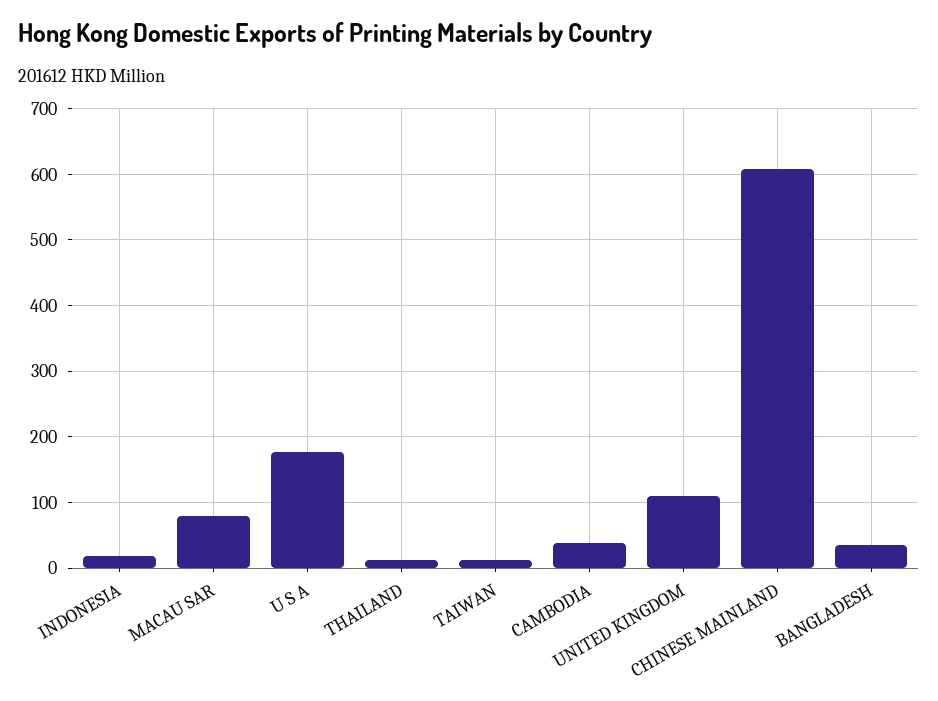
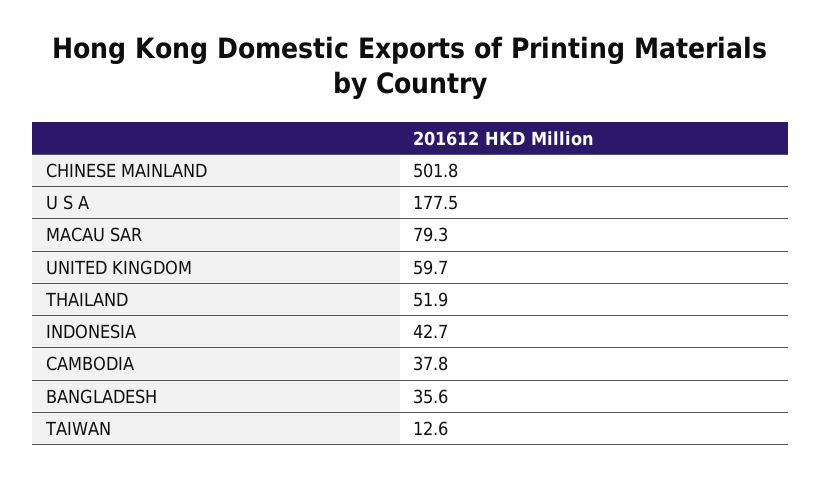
INDONESIA: 20 -> 42.7
THAILAND: 10 -> 51.9
UNITED KINGDOM: 110 -> 59.7
CHINESE MAINLAND: 610 -> 501.8

